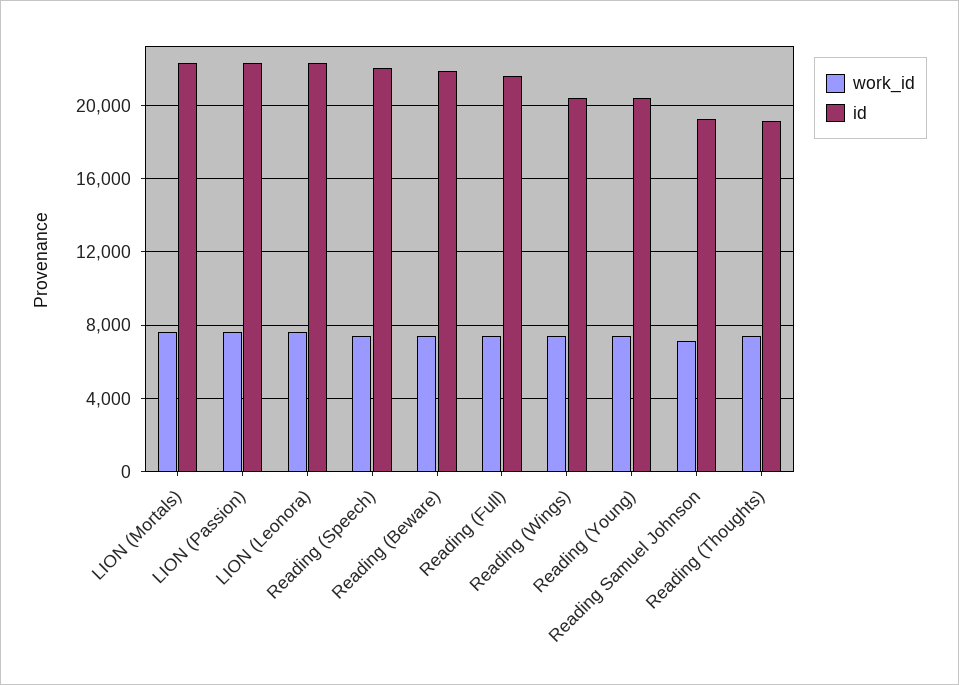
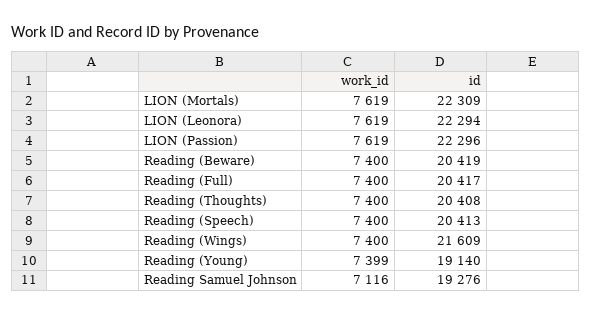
id, Reading (Speech): 22000 -> 20413
id, Reading (Beware): 22000 -> 20419
id, Reading (Full): 21500 -> 20417
id, Reading (Wings): 20500 -> 21609
id, Reading (Young): 20500 -> 19140
id, Reading (Thoughts): 19000 -> 20408

